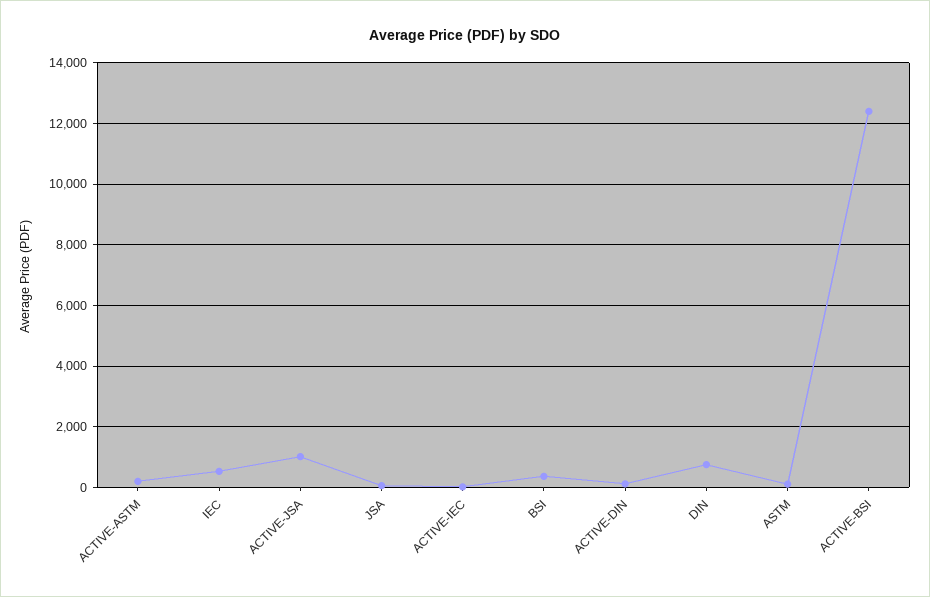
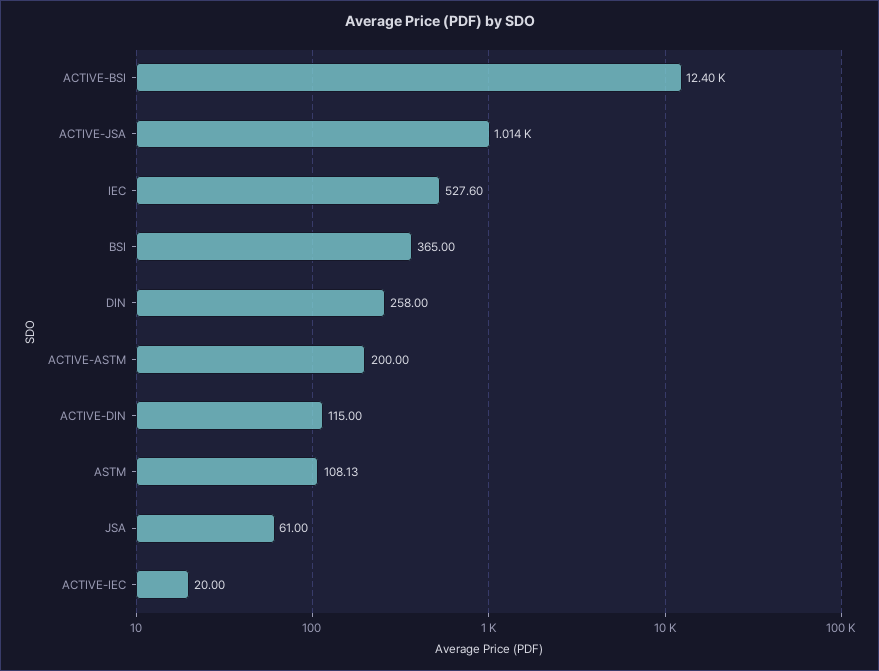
DIN: 800 -> 258

